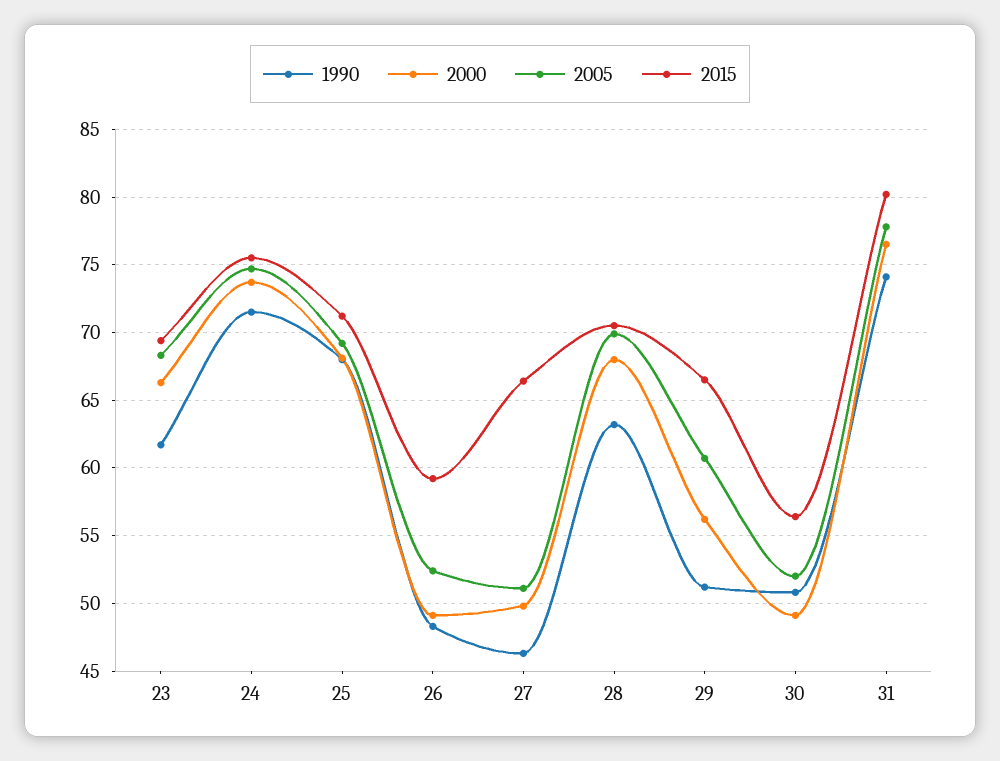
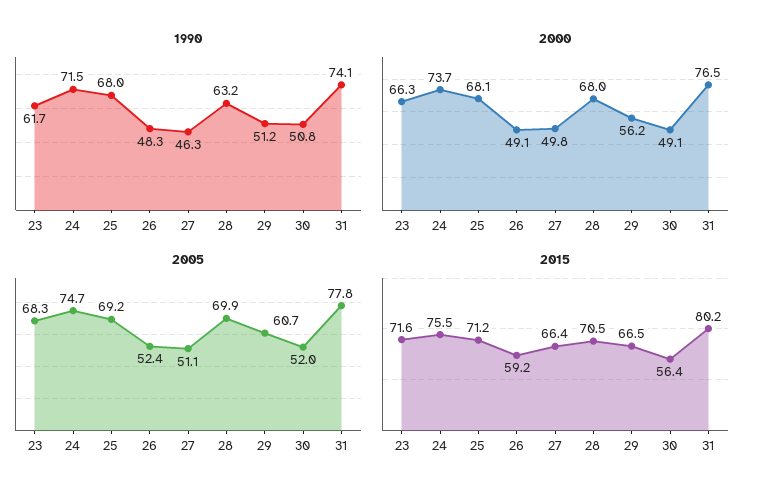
2015, 23: 69.5 -> 71.6

